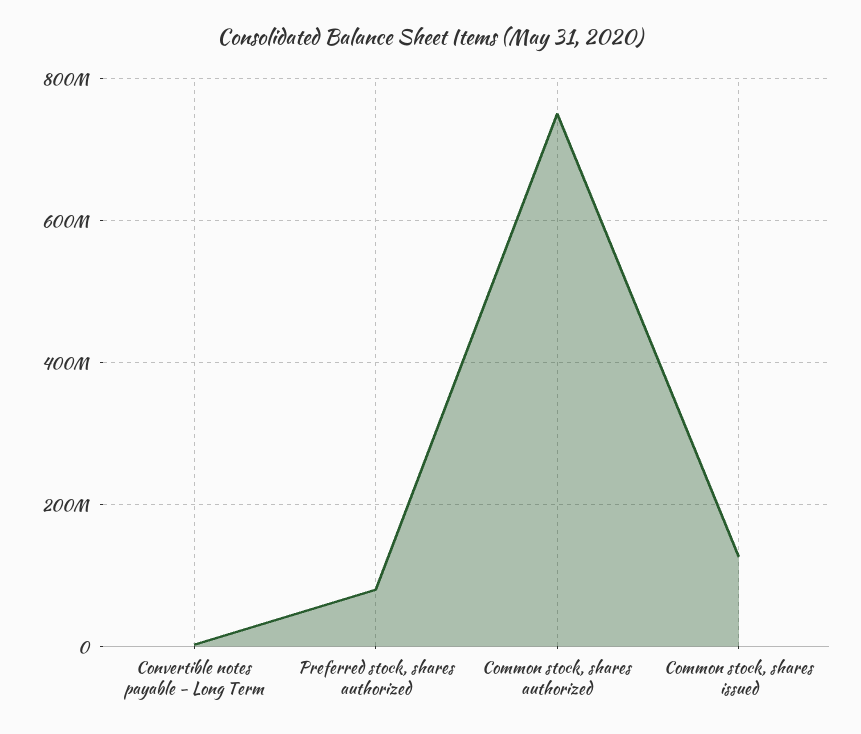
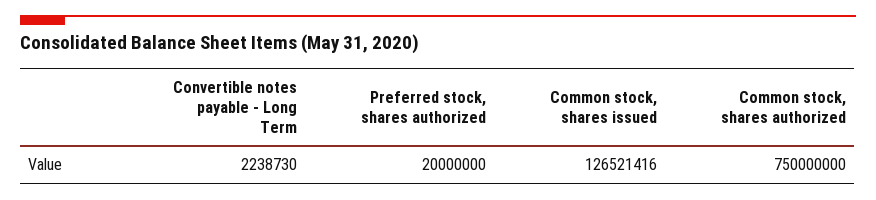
Preferred stock, shares authorized: 80000000 -> 20000000

